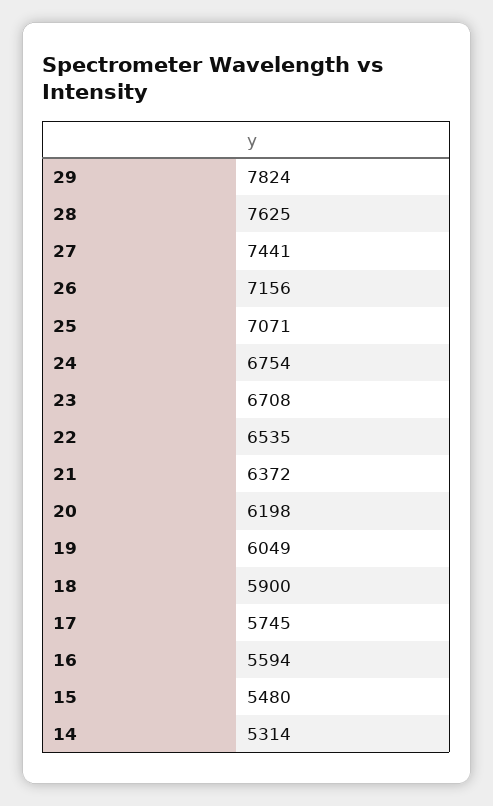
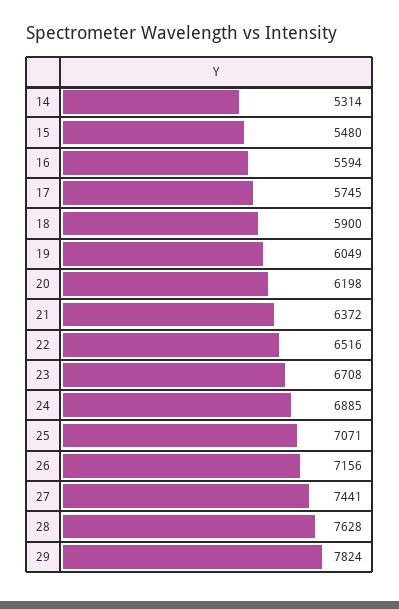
28: 7625 -> 7628
24: 6754 -> 6885
22: 6535 -> 6516

